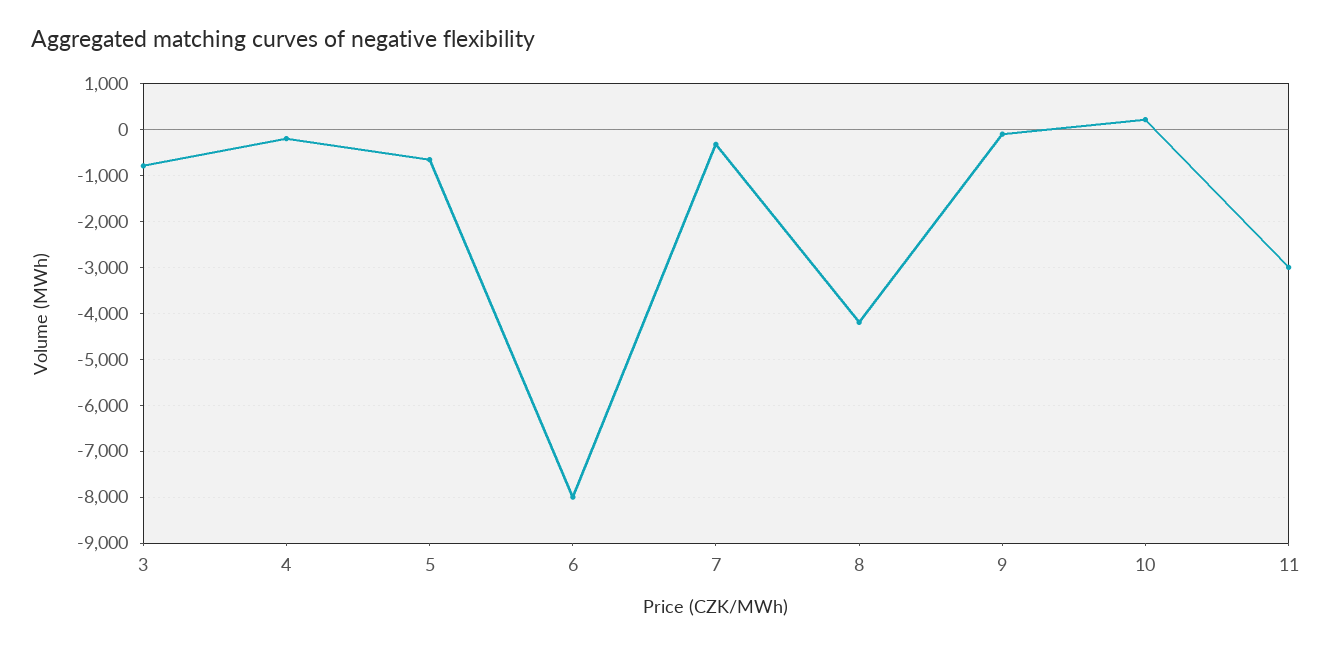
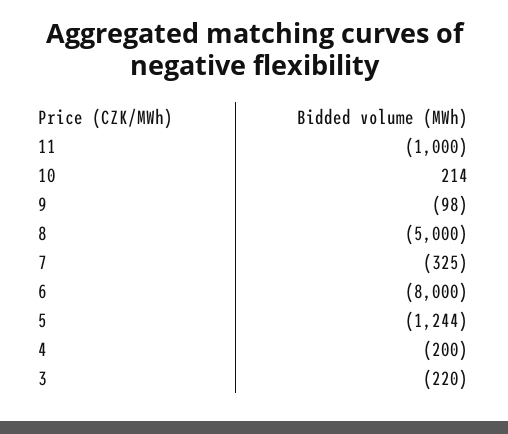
3: -800 -> -220
5: -600 -> -1244
8: -4200 -> -5000
11: -3000 -> -1000

